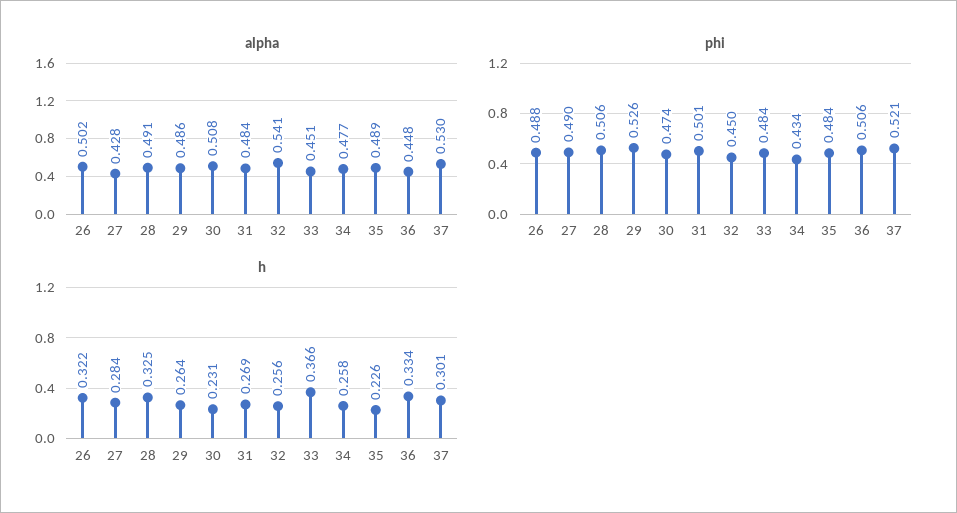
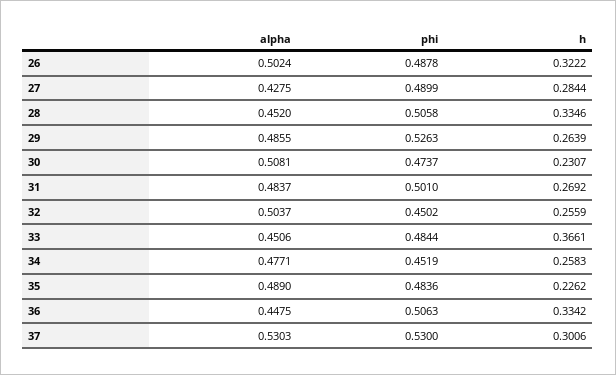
alpha, 28: 0.491 -> 0.452
alpha, 32: 0.541 -> 0.5037
phi, 34: 0.434 -> 0.4519
phi, 37: 0.521 -> 0.53
h, 28: 0.325 -> 0.3346

